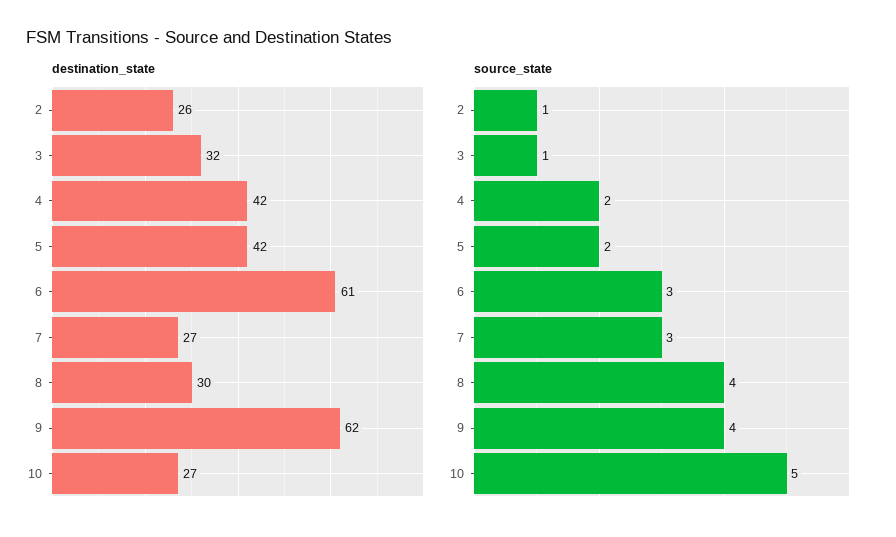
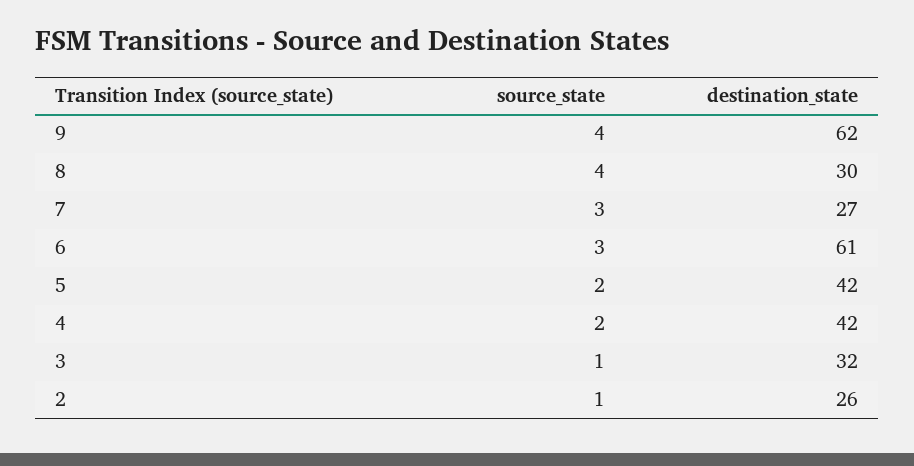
destination_state, 10: 27 -> none
source_state, 10: 5 -> none

